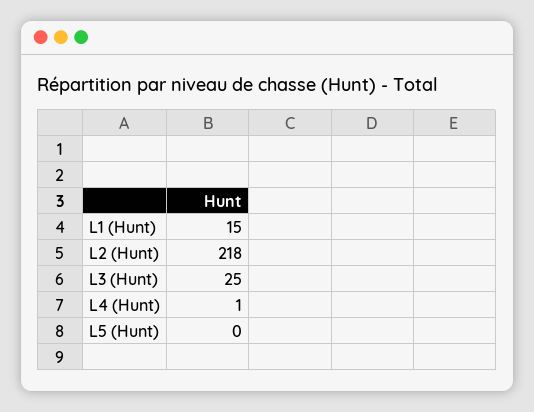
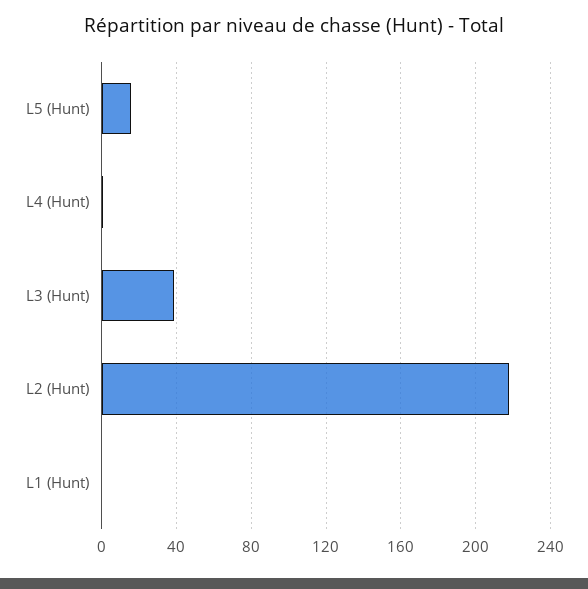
L1 (Hunt): 15 -> 0
L3 (Hunt): 25 -> 40
L5 (Hunt): 0 -> 15

